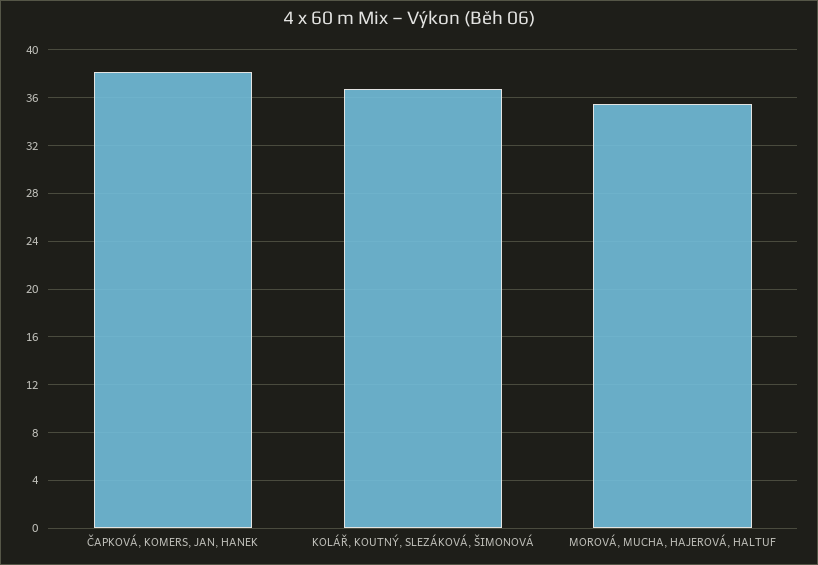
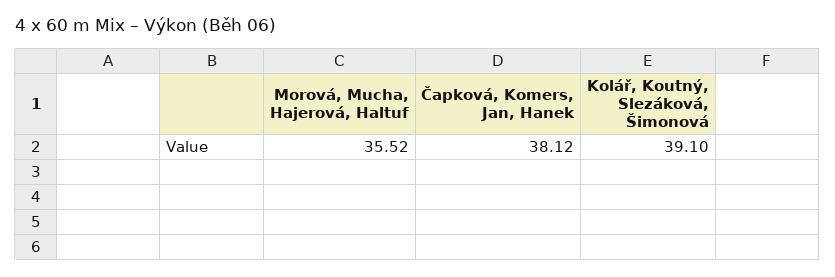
KOLÁŘ, KOUTNÝ, SLEZÁKOVÁ, ŠIMONOVÁ: 37 -> 39.1

